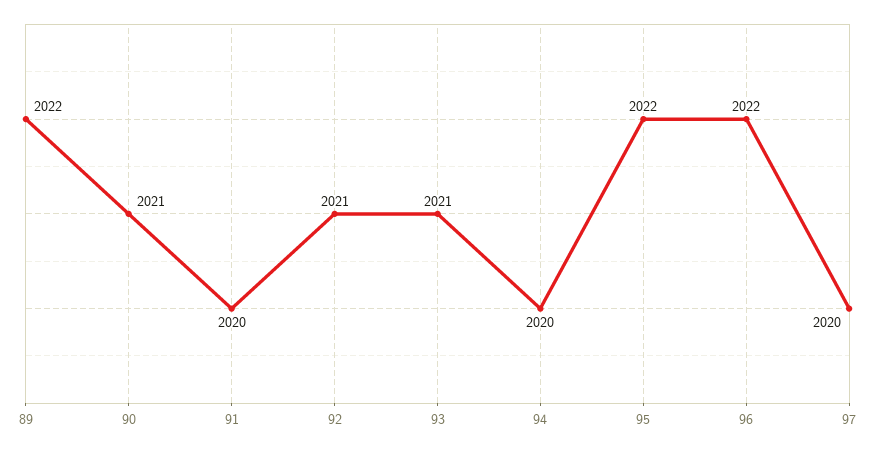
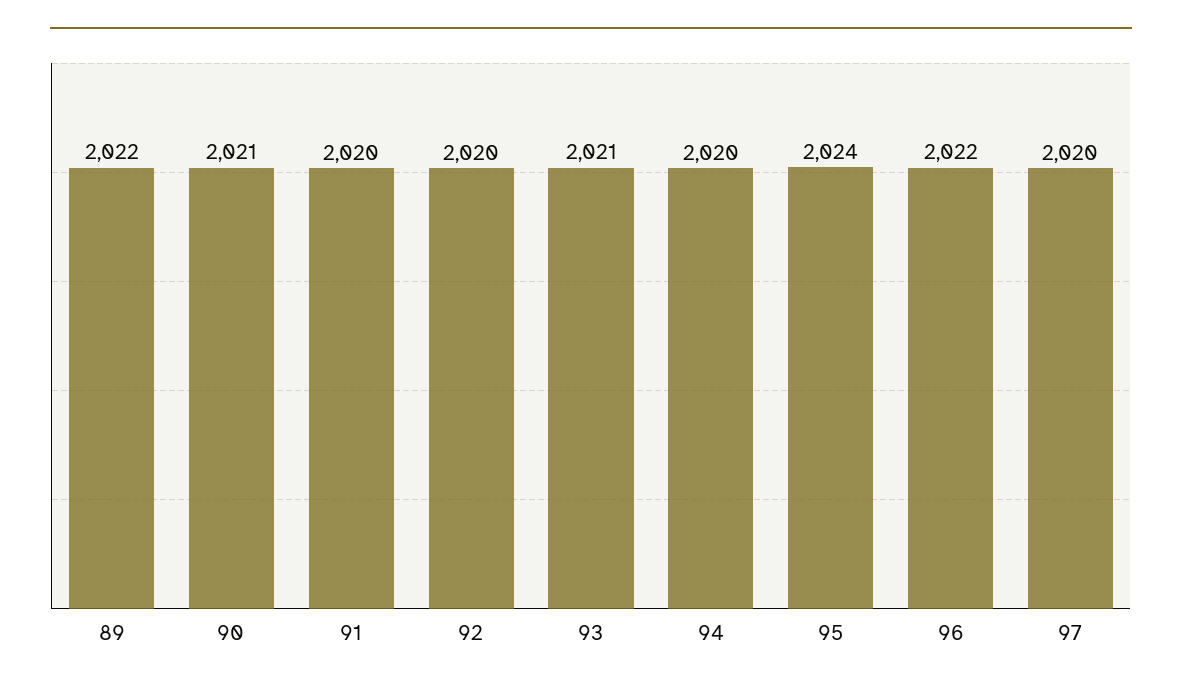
92: 2021 -> 2020
95: 2022 -> 2024

